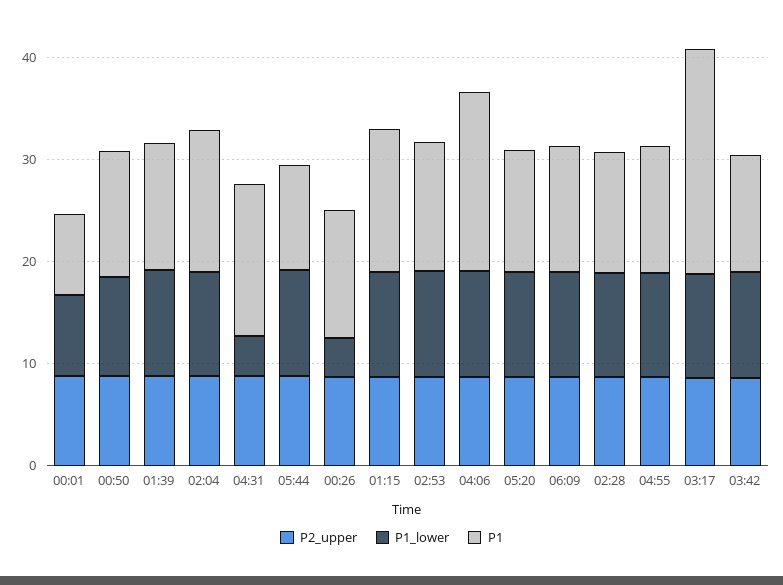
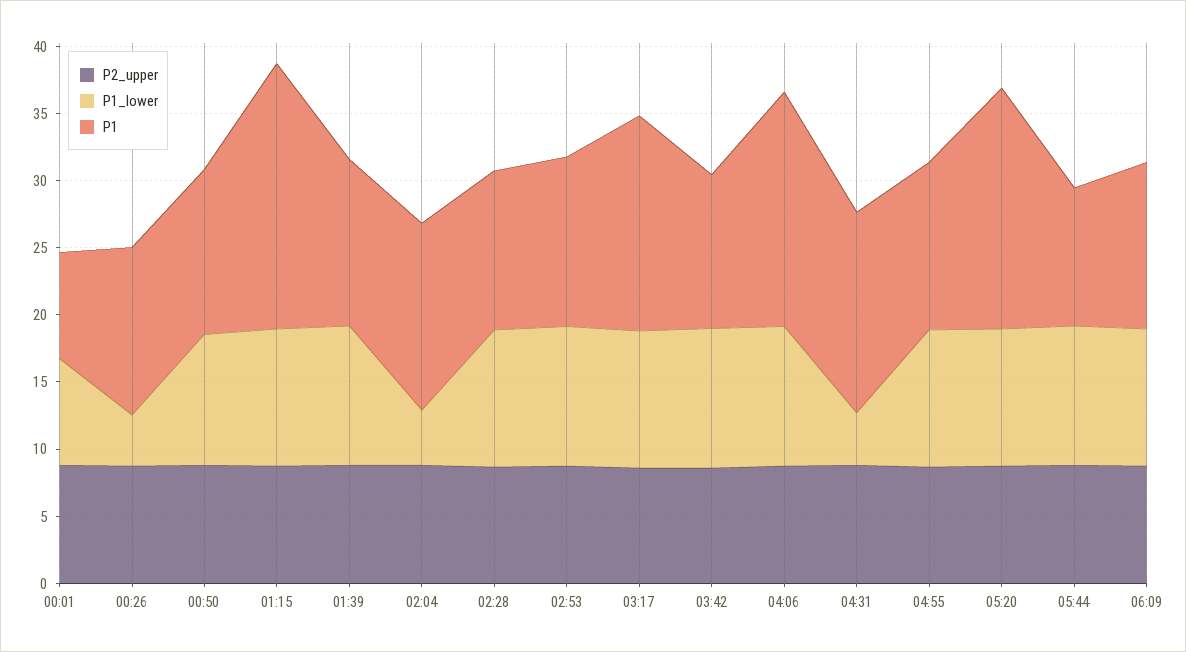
P1_lower, 02:04: 10 -> 4
P1, 01:15: 14 -> 20
P1, 05:20: 12 -> 18
P1, 03:17: 22 -> 16

